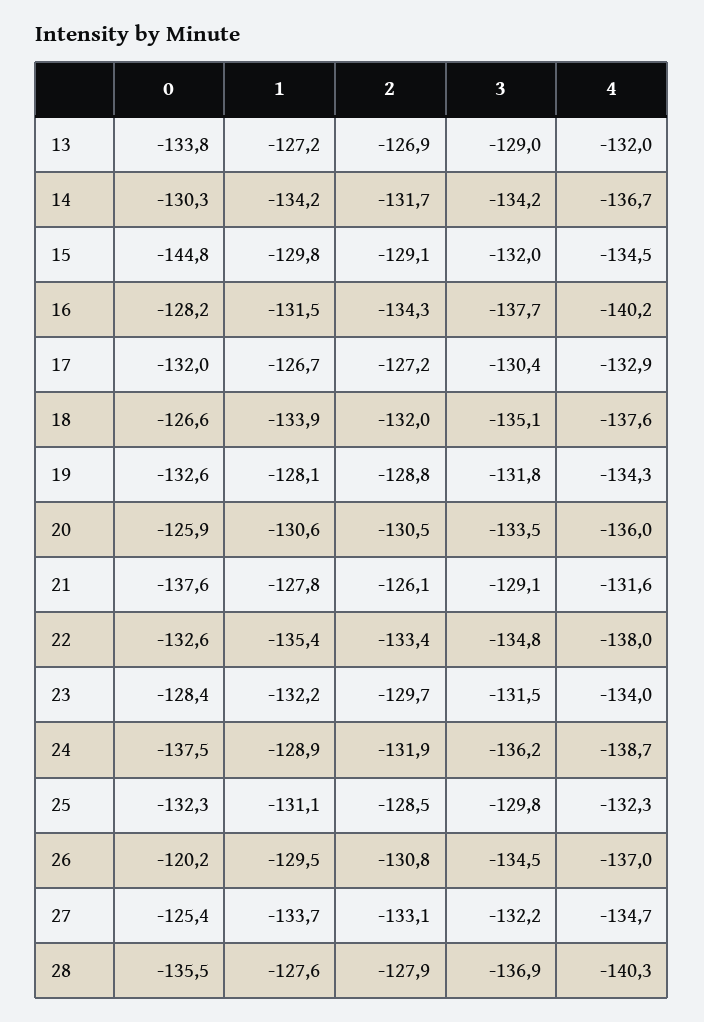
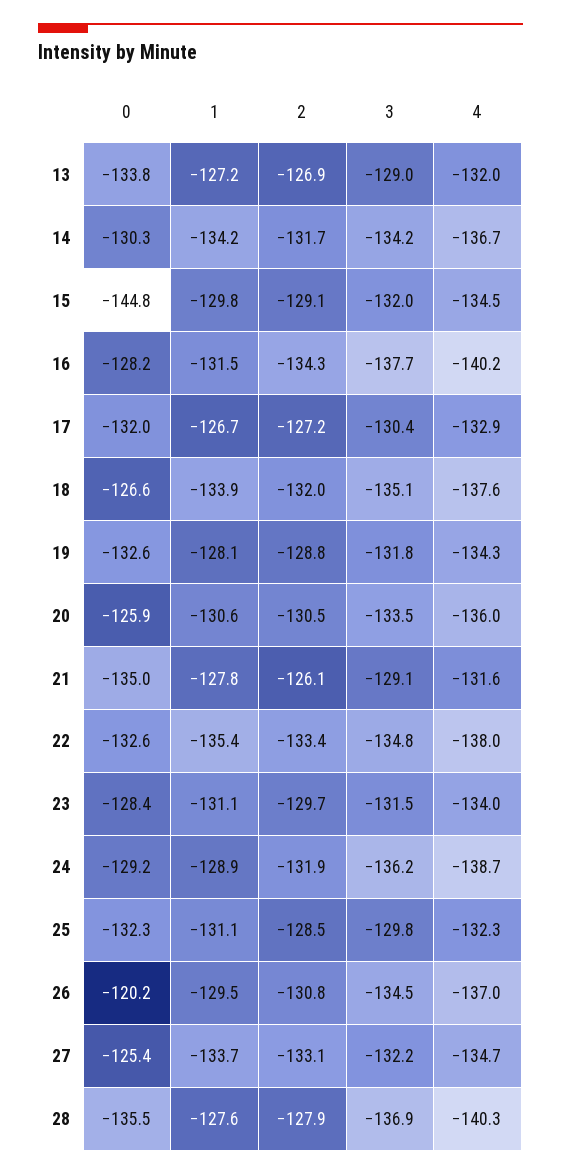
0, 21: -137.6 -> -135
1, 23: -132.2 -> -131.1
0, 24: -137.5 -> -129.2

